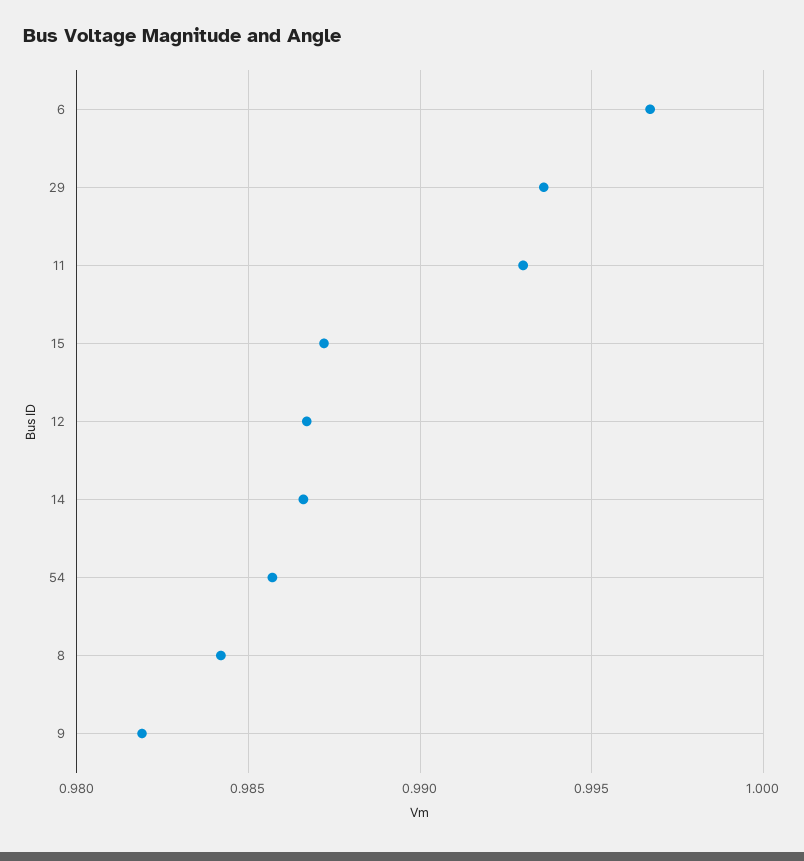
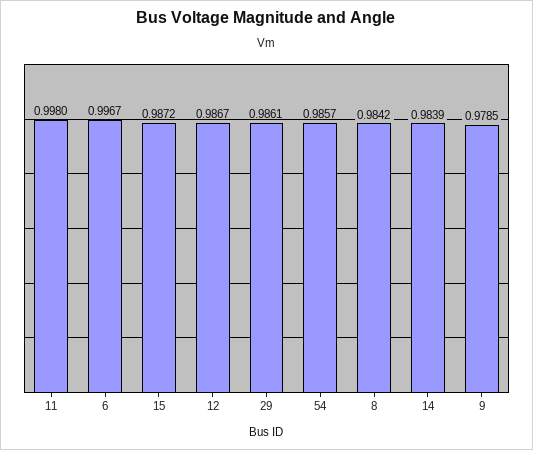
29: 0.9935 -> 0.9861
11: 0.993 -> 0.998
14: 0.9865 -> 0.9839
9: 0.982 -> 0.9785

